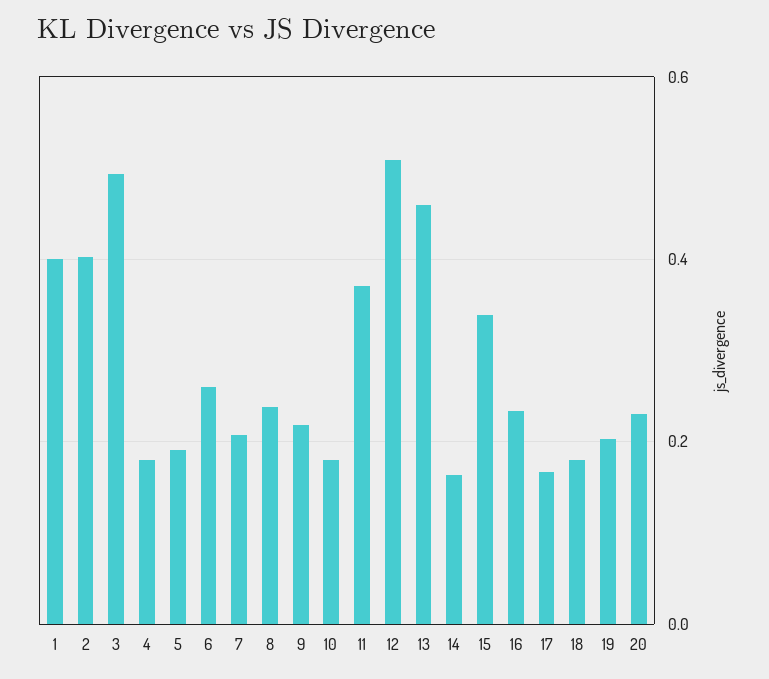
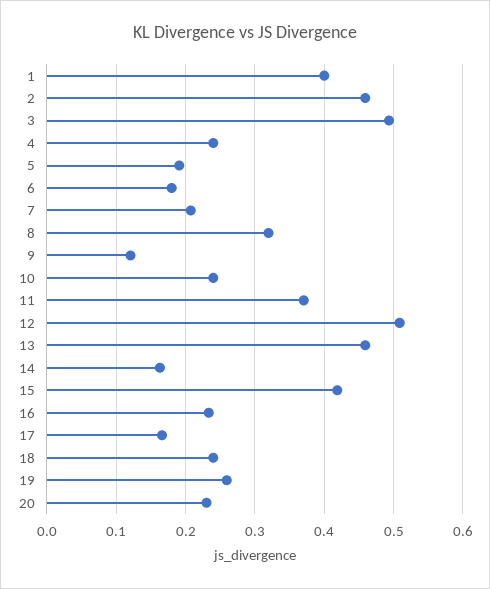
2: 0.4 -> 0.46
4: 0.18 -> 0.24
6: 0.26 -> 0.18
8: 0.24 -> 0.32
9: 0.22 -> 0.12
10: 0.18 -> 0.24
15: 0.34 -> 0.42
18: 0.18 -> 0.24
19: 0.2 -> 0.26

